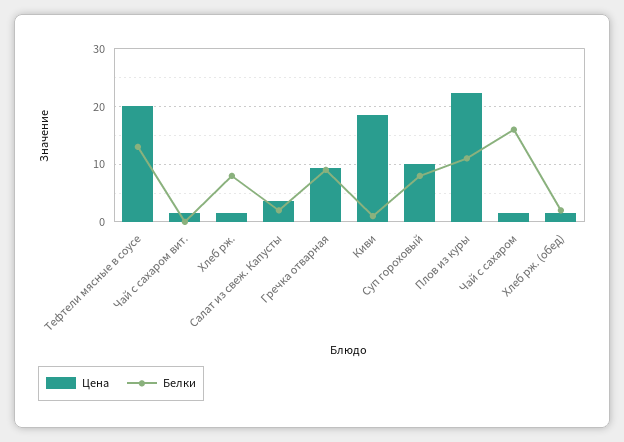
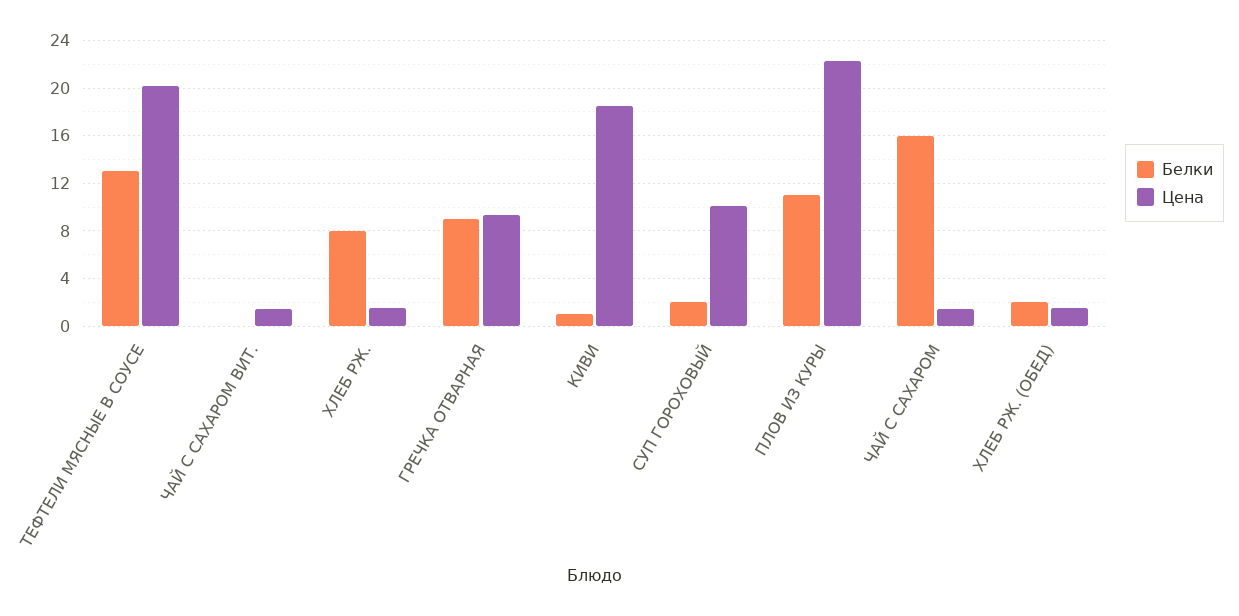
Цена, Салат из свеж. Капусты: 4 -> none
Белки, Салат из свеж. Капусты: 2 -> none
Белки, Суп гороховый: 8 -> 2

